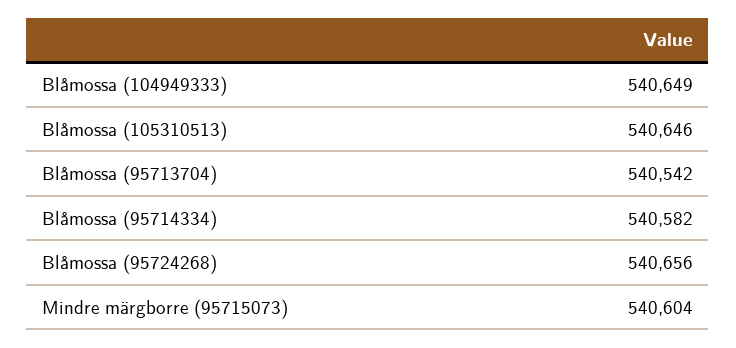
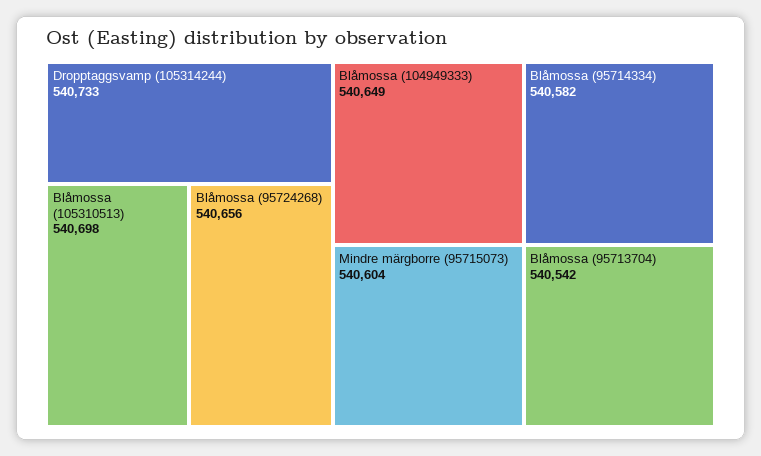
Blåmossa (105310513): 540646 -> 540698
Dropptaggsvamp (105314244): none -> 540733

